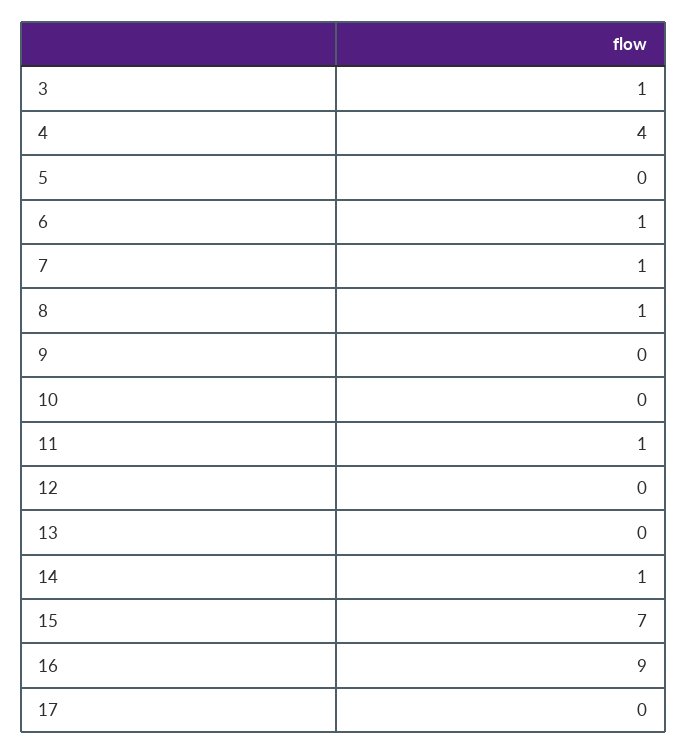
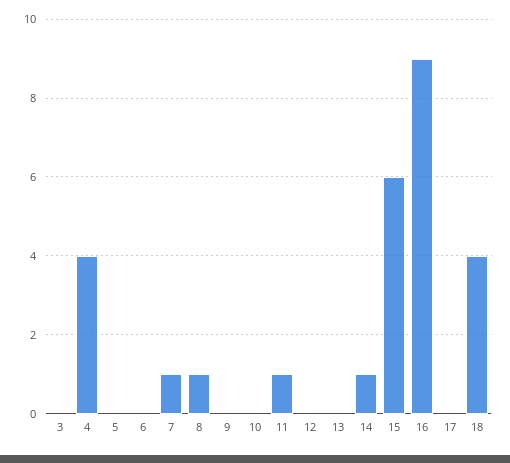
3: 1 -> 0
6: 1 -> 0
15: 7 -> 6
18: none -> 4

